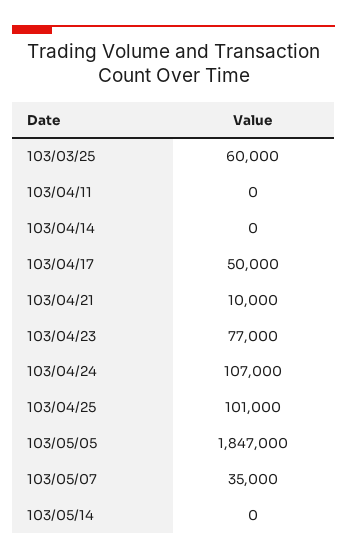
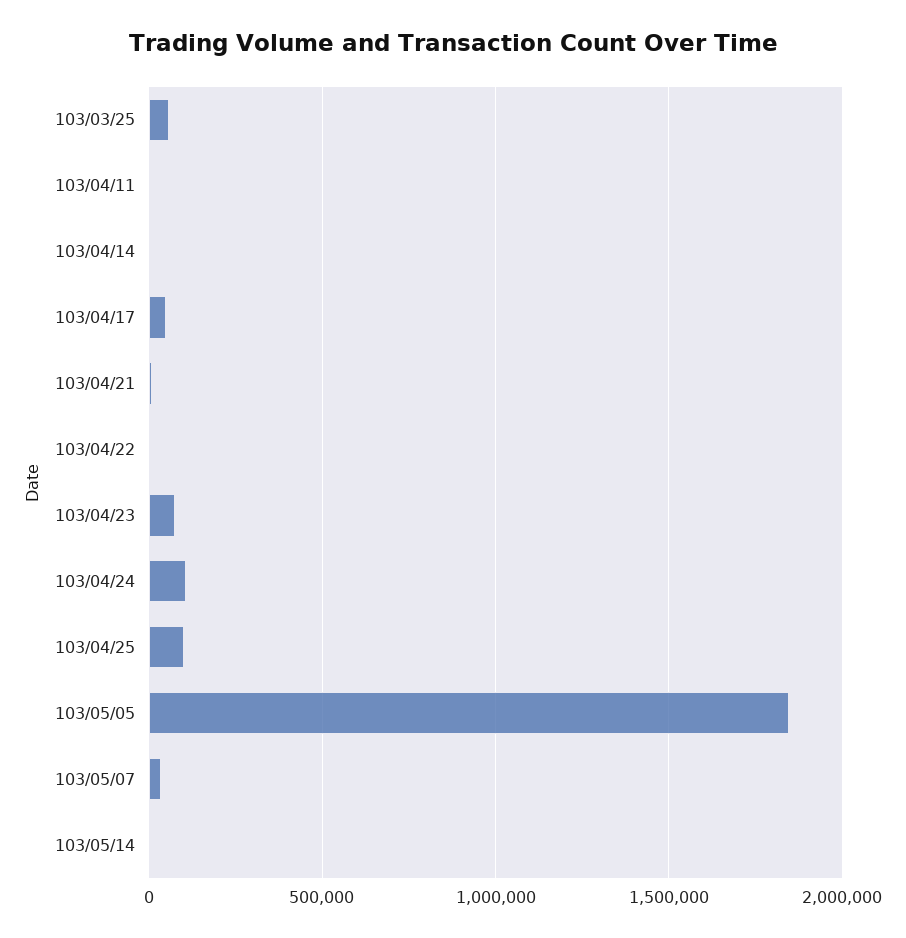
103/04/22: none -> 0

